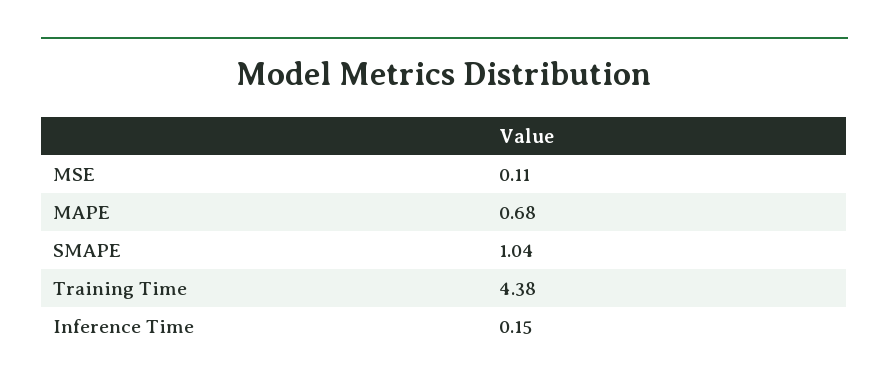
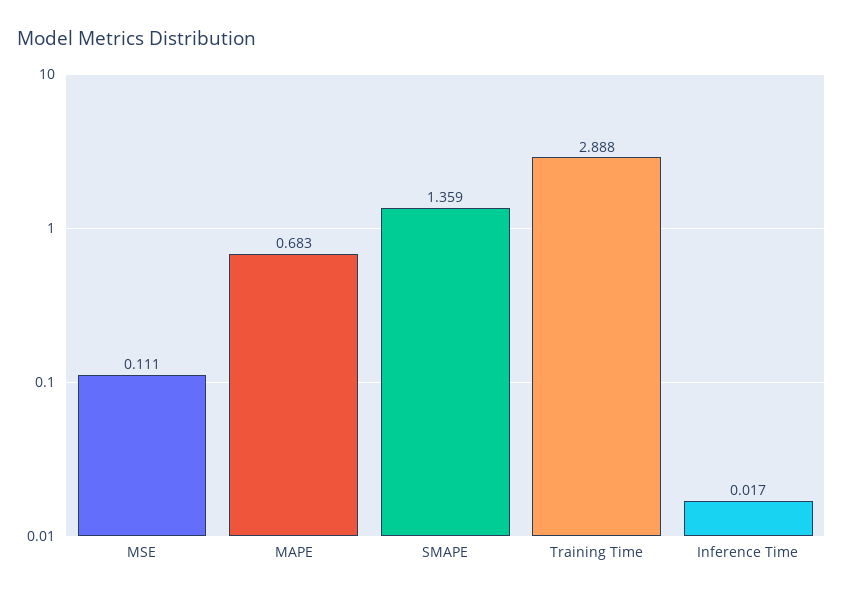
SMAPE: 1.04 -> 1.359
Training Time: 4.38 -> 2.888
Inference Time: 0.15 -> 0.017

